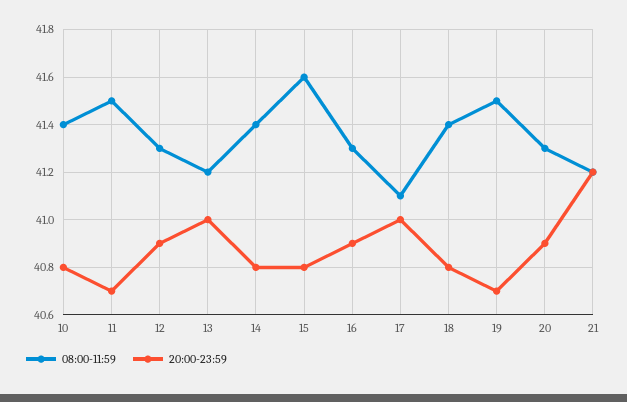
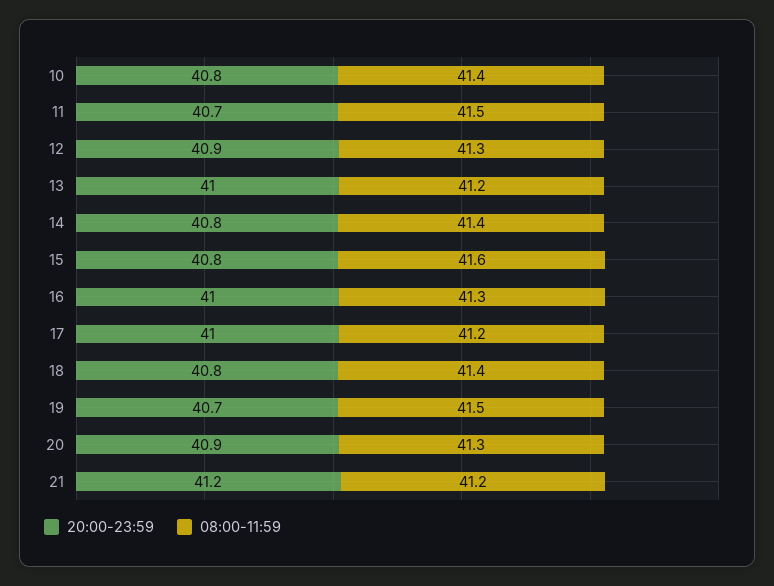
20:00-23:59, 16: 40.9 -> 41
08:00-11:59, 17: 41.1 -> 41.2

